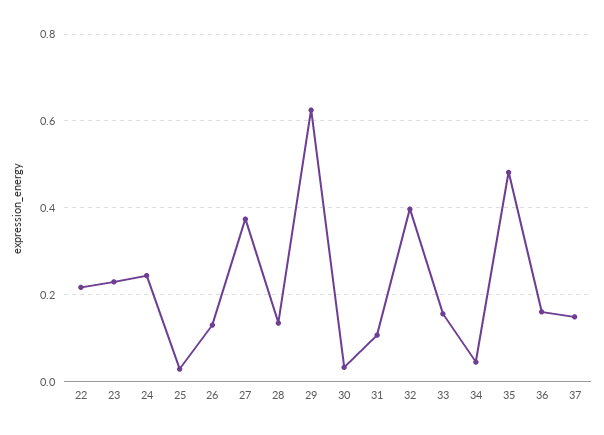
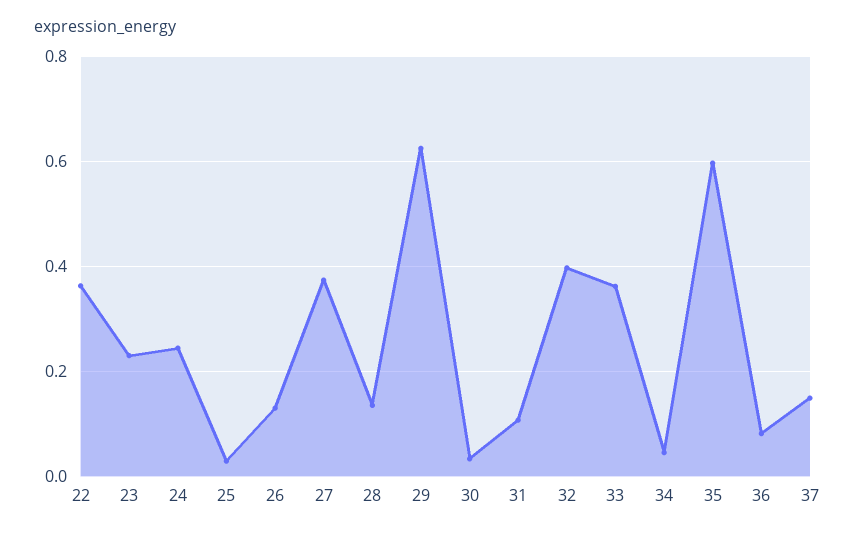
22: 0.22 -> 0.36
33: 0.16 -> 0.36
35: 0.48 -> 0.6
36: 0.16 -> 0.08

